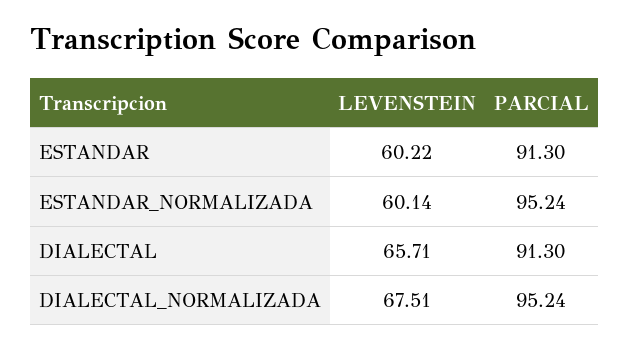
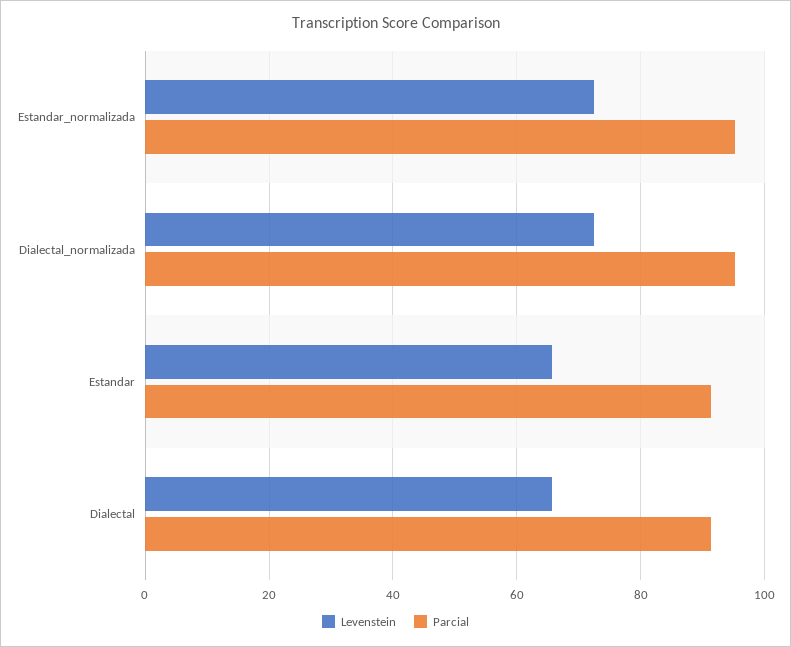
LEVENSTEIN, ESTANDAR: 60.22 -> 66
LEVENSTEIN, ESTANDAR_NORMALIZADA: 60.14 -> 72
LEVENSTEIN, DIALECTAL_NORMALIZADA: 67.51 -> 72

